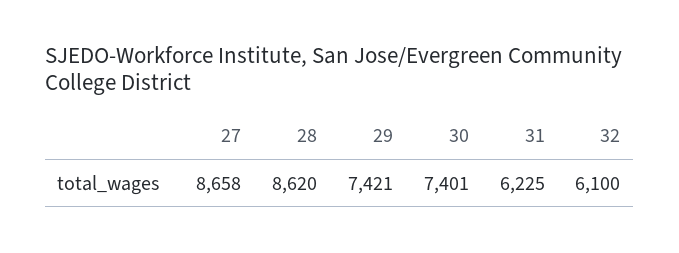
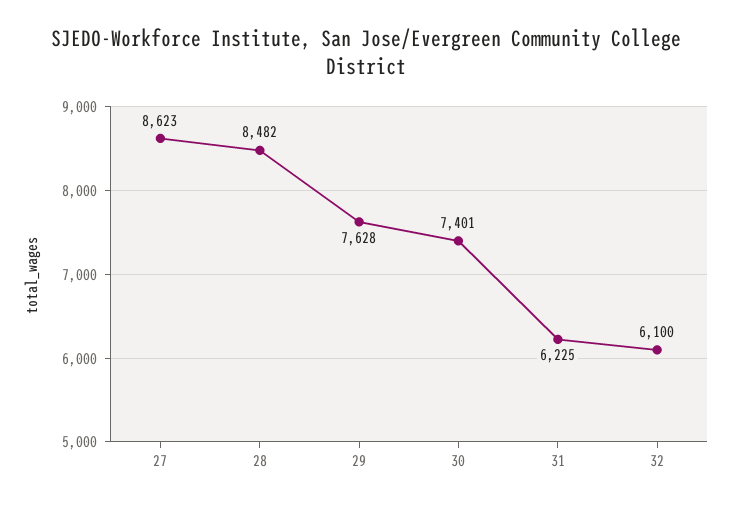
27: 8658 -> 8623
28: 8620 -> 8482
29: 7421 -> 7628

